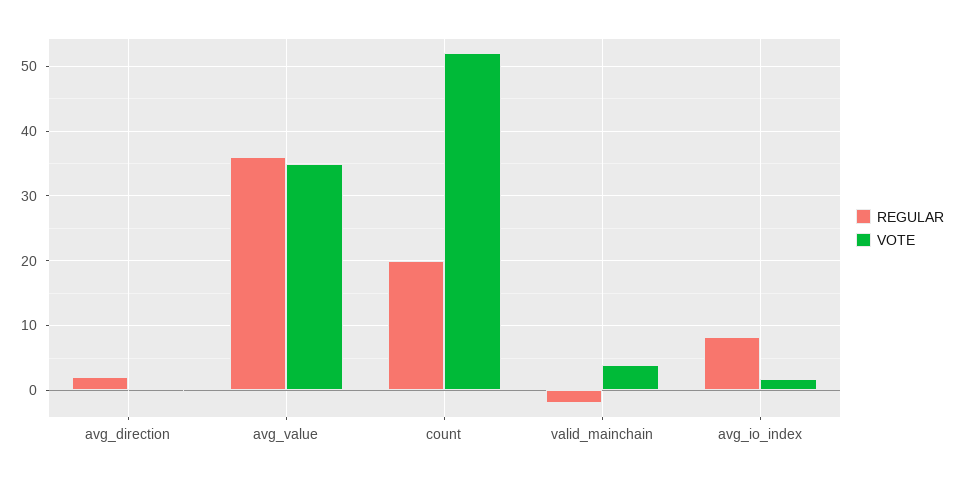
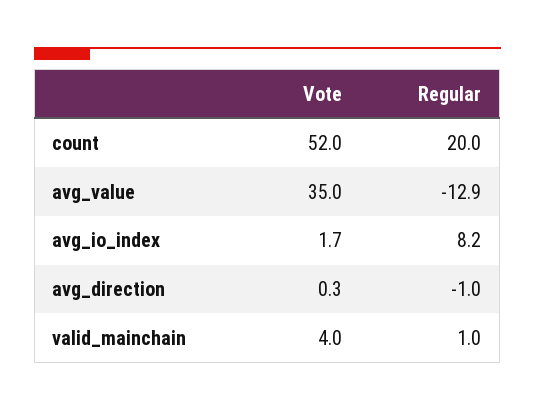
REGULAR, avg_direction: 2 -> -1
REGULAR, avg_value: 36 -> -12.9
REGULAR, valid_mainchain: -2 -> 1

